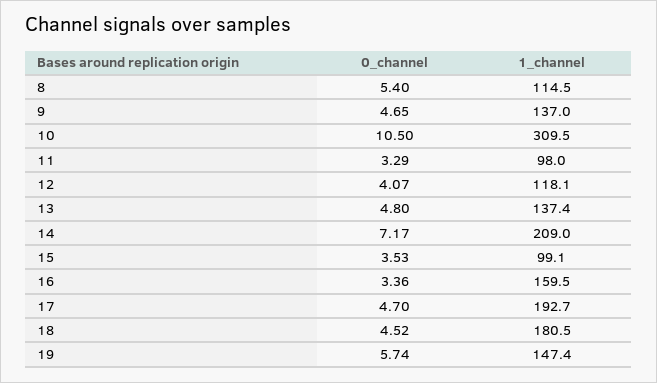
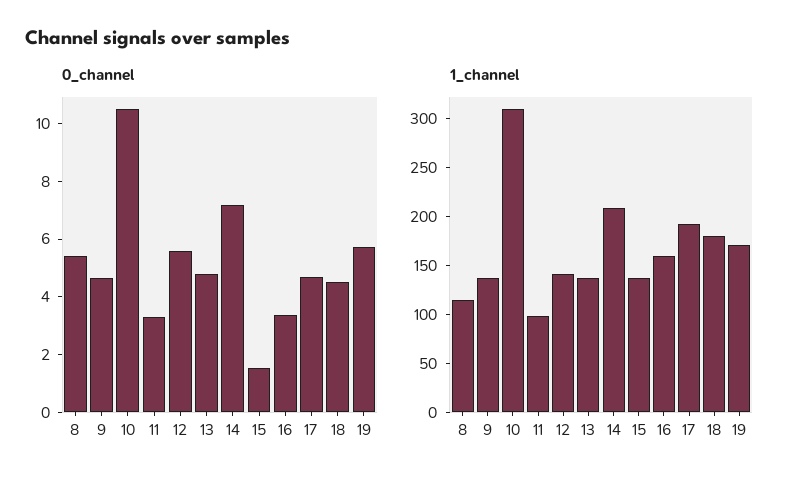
0_channel, 12: 4.07 -> 5.5
1_channel, 12: 118.1 -> 140
0_channel, 15: 3.53 -> 1.5
1_channel, 15: 99.1 -> 140
1_channel, 19: 147.4 -> 170

